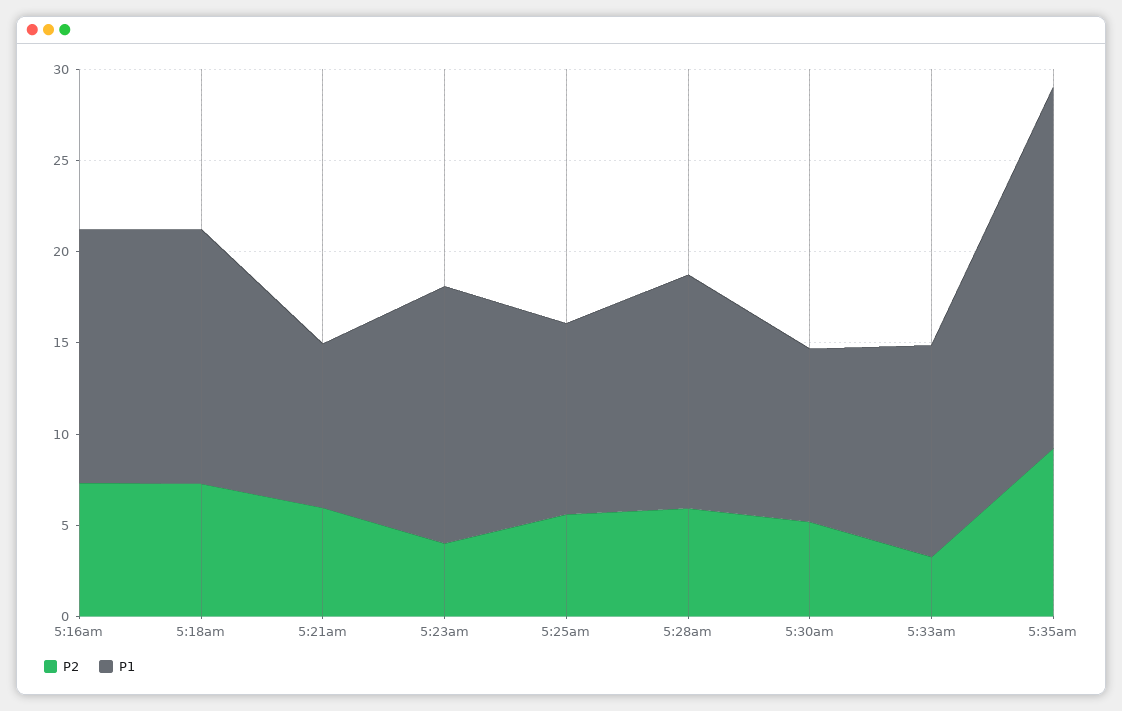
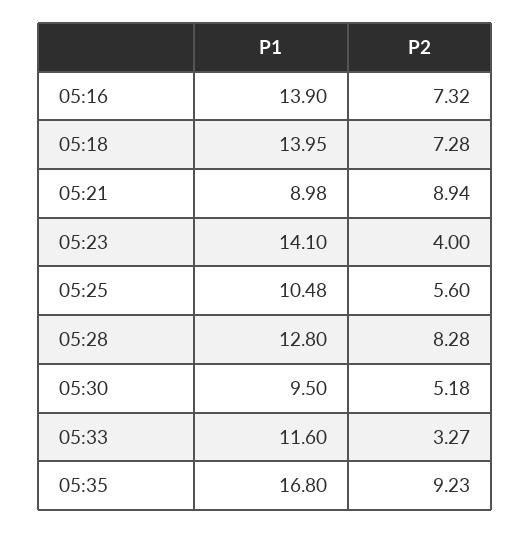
P2, 5:21am: 6 -> 8.94
P2, 5:28am: 6 -> 8.28
P1, 5:35am: 20 -> 16.8

